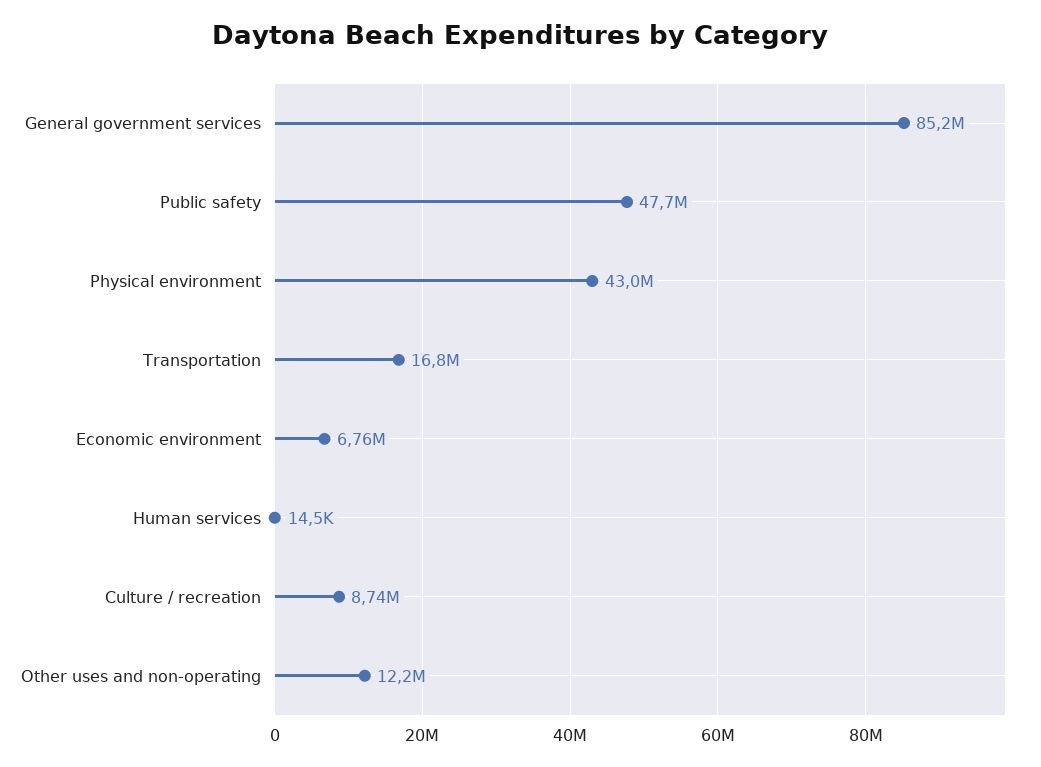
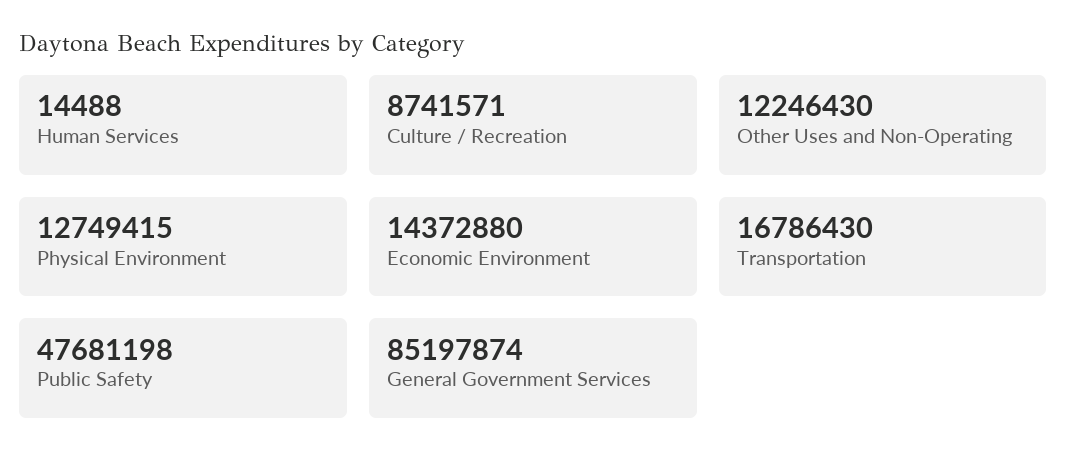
Physical environment: 43000000 -> 12749415
Economic environment: 6760000 -> 14372880

